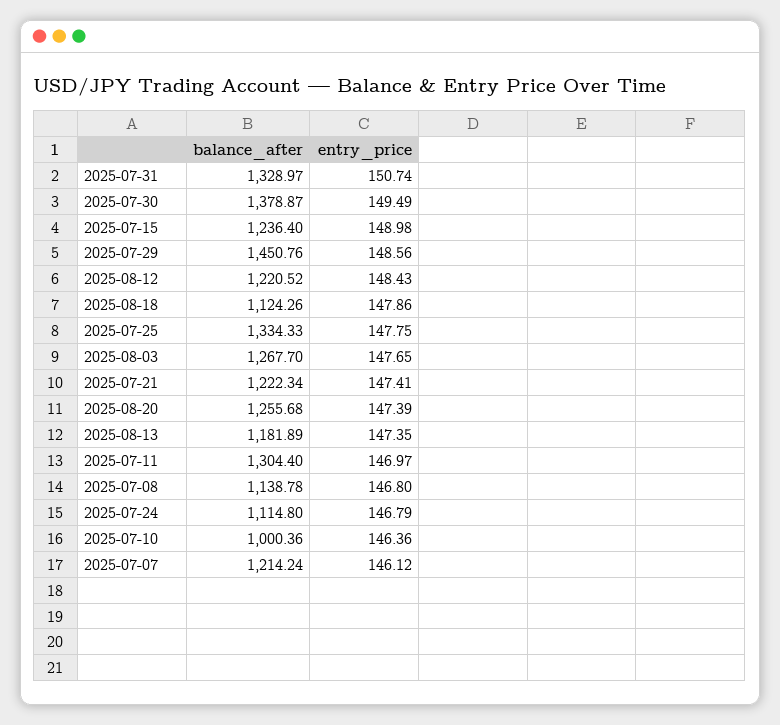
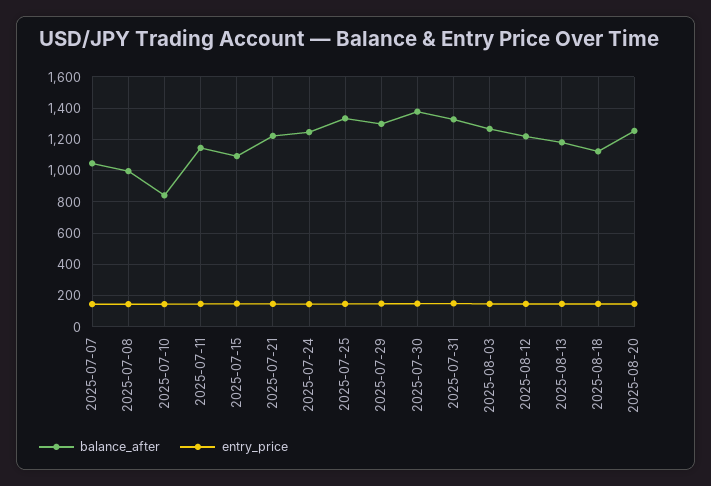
balance_after, 2025-07-15: 1236.4 -> 1100
balance_after, 2025-07-29: 1450.76 -> 1300
balance_after, 2025-07-11: 1304.4 -> 1150
balance_after, 2025-07-08: 1138.78 -> 1000
balance_after, 2025-07-24: 1114.8 -> 1250
balance_after, 2025-07-10: 1000.36 -> 850
balance_after, 2025-07-07: 1214.24 -> 1050

